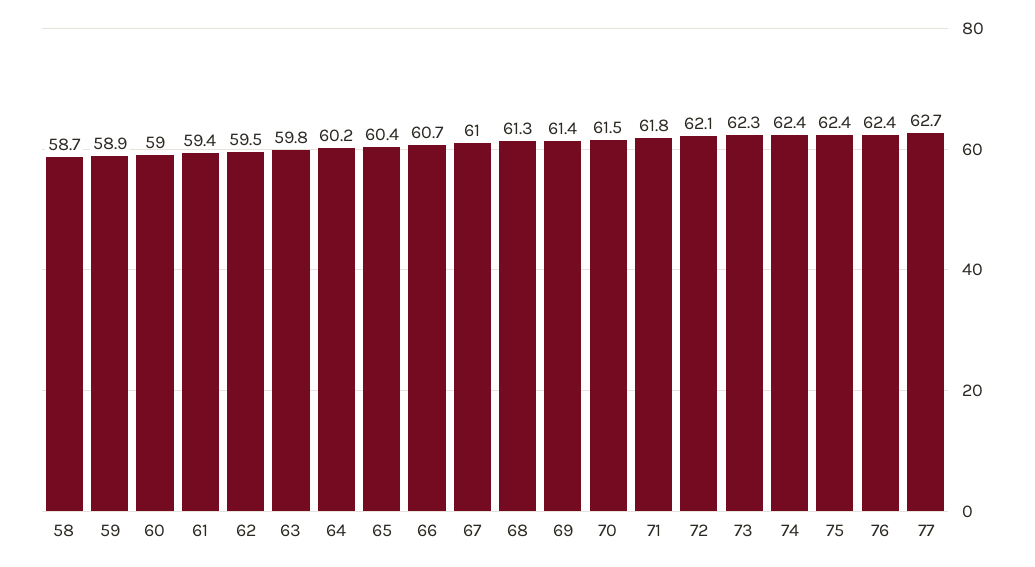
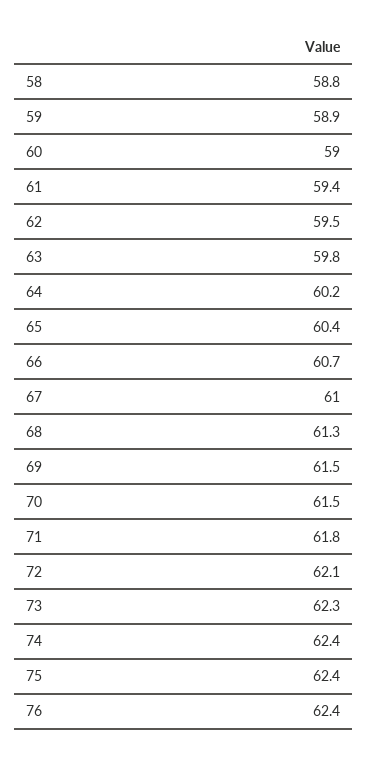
58: 58.7 -> 58.8
69: 61.4 -> 61.5
77: 62.7 -> none

